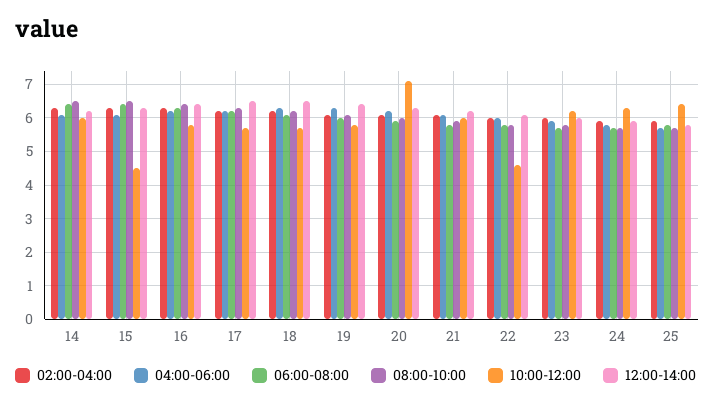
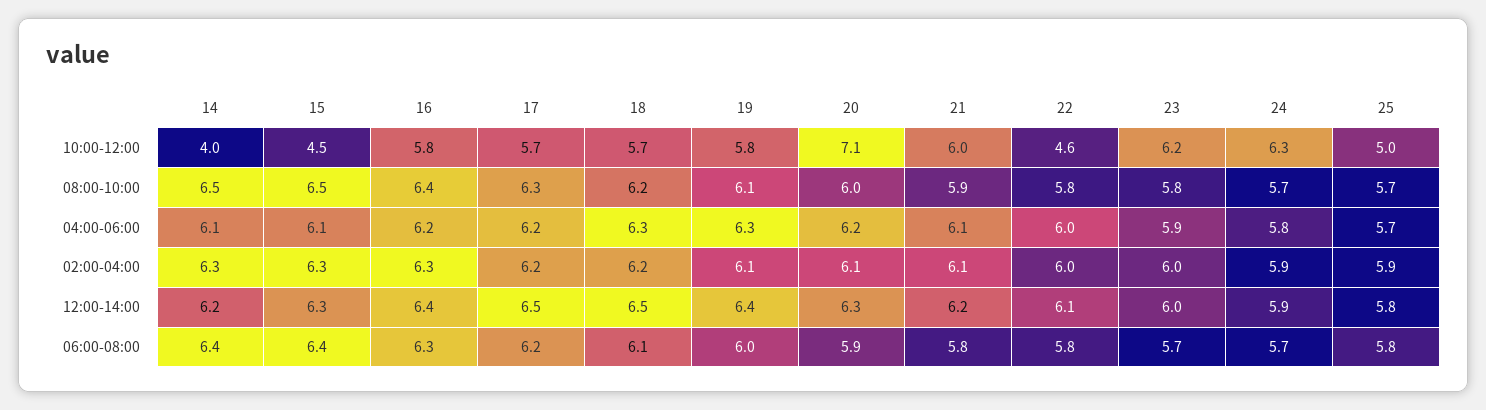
10:00-12:00, 14: 6 -> 4
10:00-12:00, 25: 6.5 -> 5

